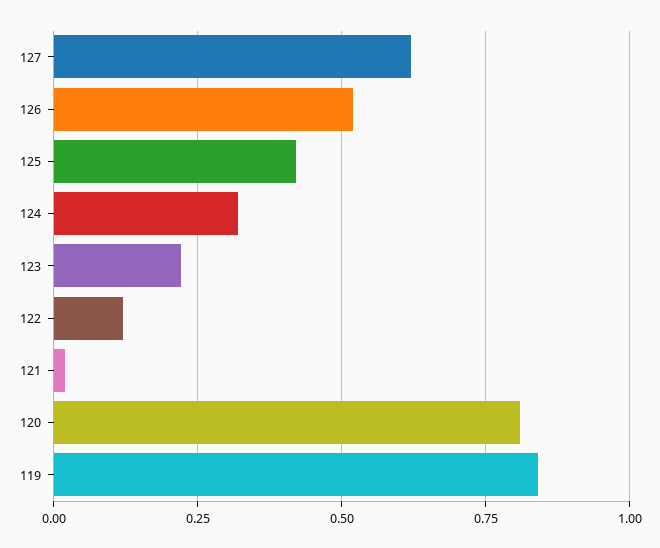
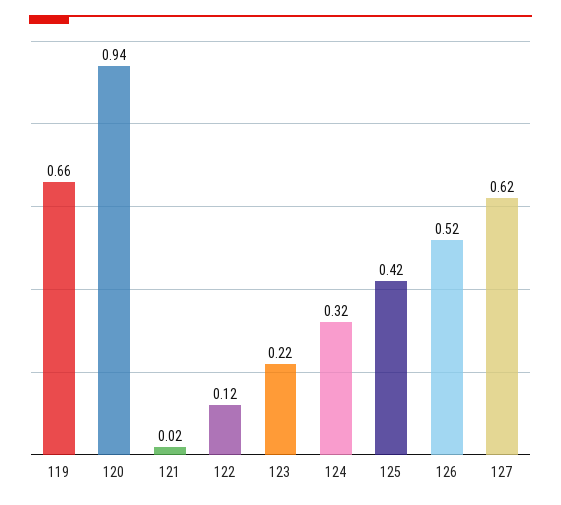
120: 0.8 -> 0.94
119: 0.85 -> 0.66

